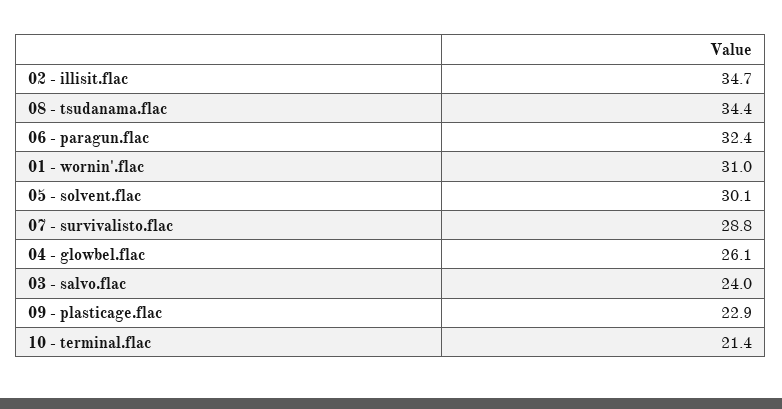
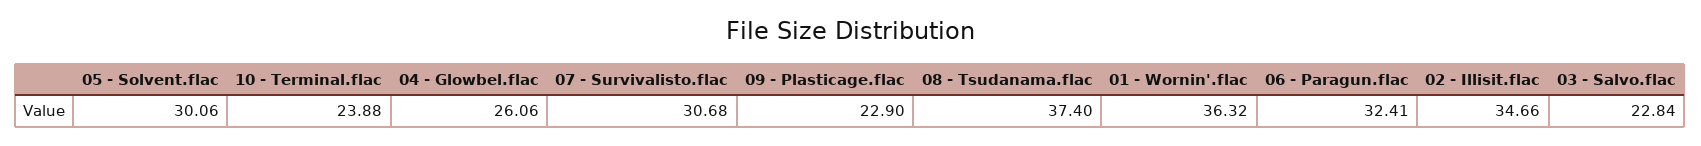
08 - tsudanama.flac: 34.4 -> 37.4
01 - wornin'.flac: 31 -> 36.32
07 - survivalisto.flac: 28.8 -> 30.68
03 - salvo.flac: 24 -> 22.84
10 - terminal.flac: 21.4 -> 23.88

